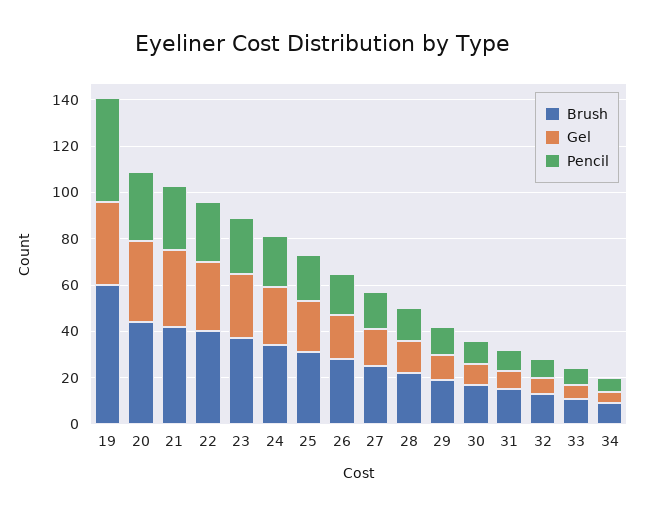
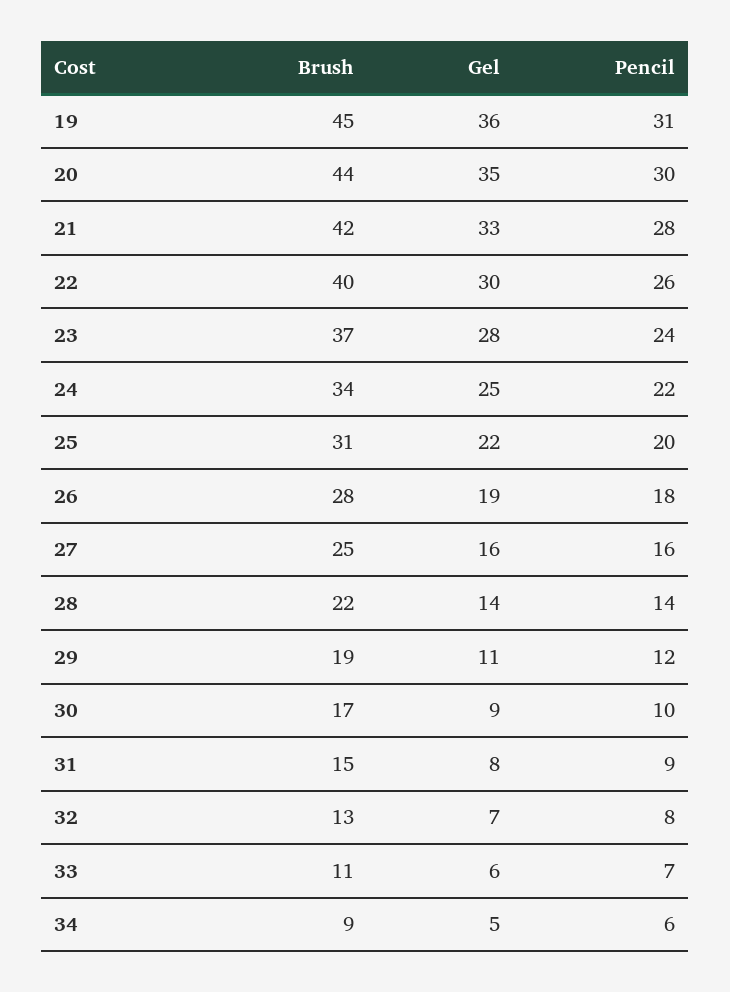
Brush, 19: 60 -> 45
Pencil, 19: 45 -> 31

